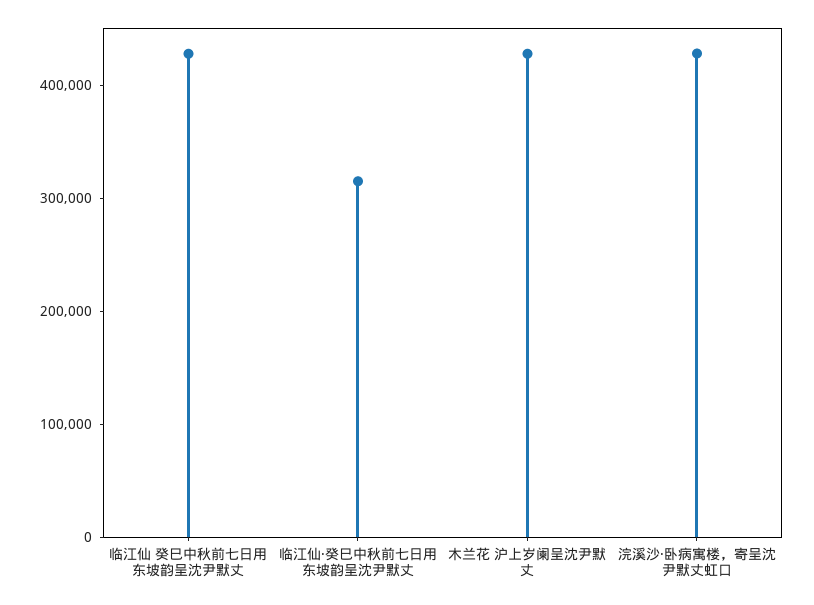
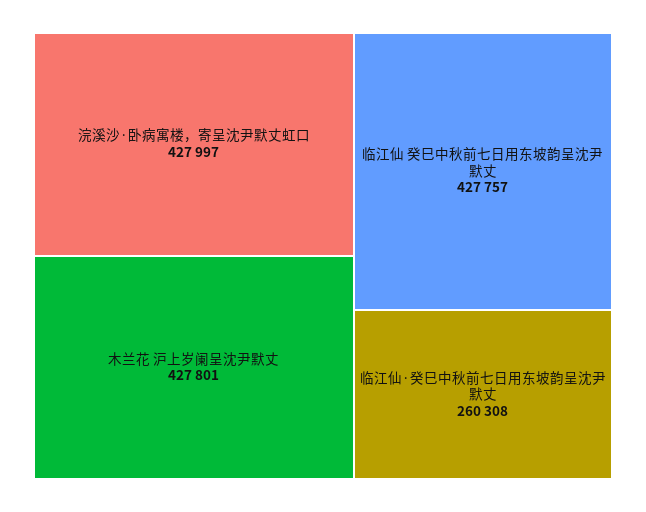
临江仙·癸巳中秋前七日用东坡韵呈沈尹默丈: 320000 -> 260308

